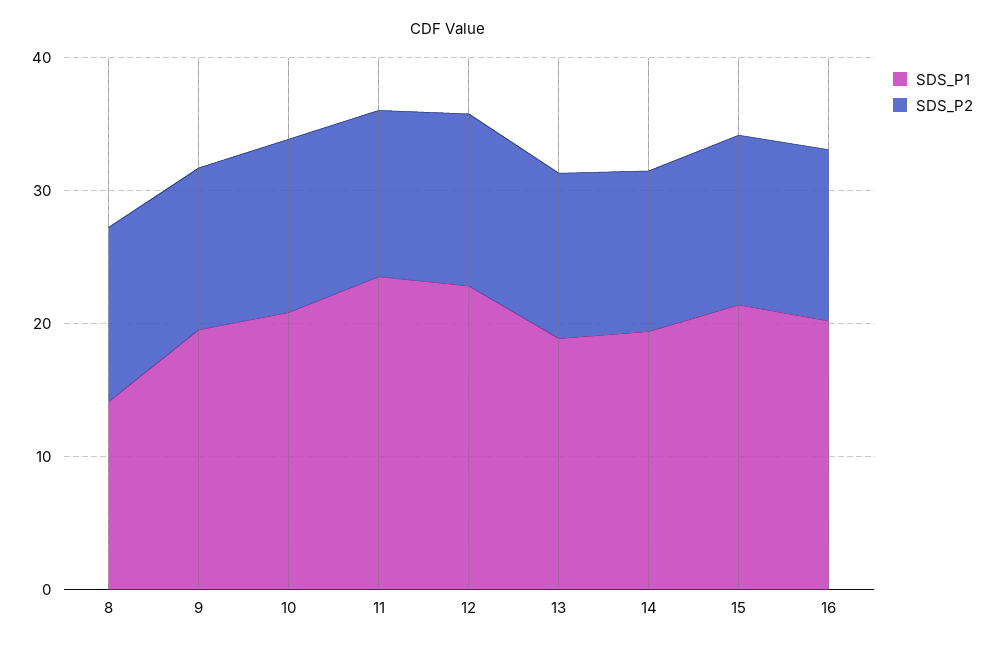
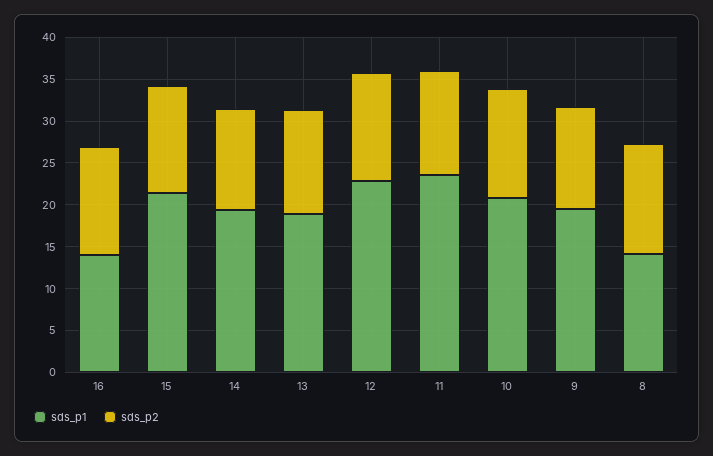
SDS_P1, 16: 20 -> 14

